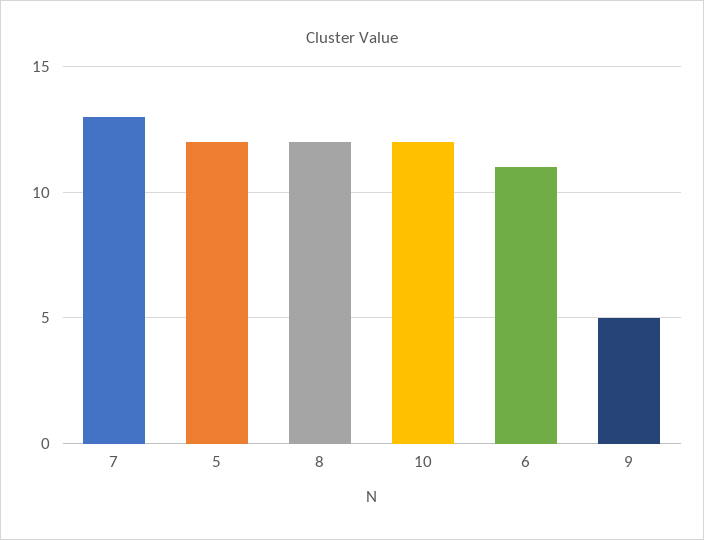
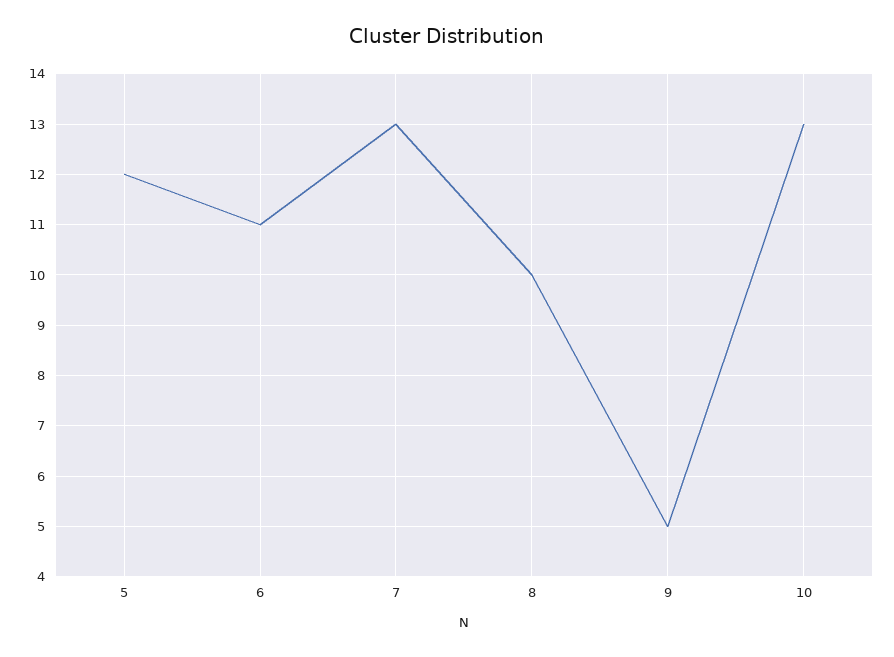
8: 12 -> 10
10: 12 -> 13

